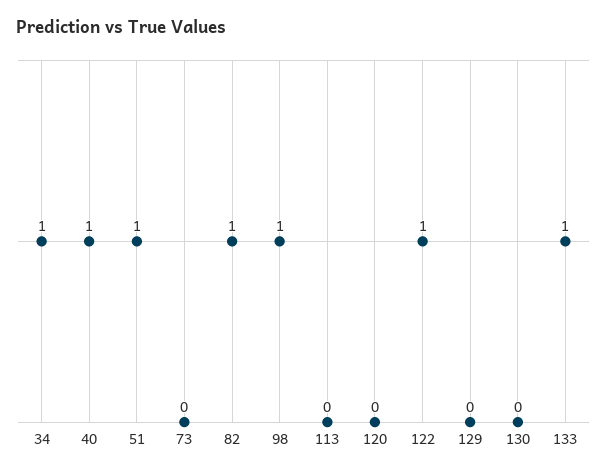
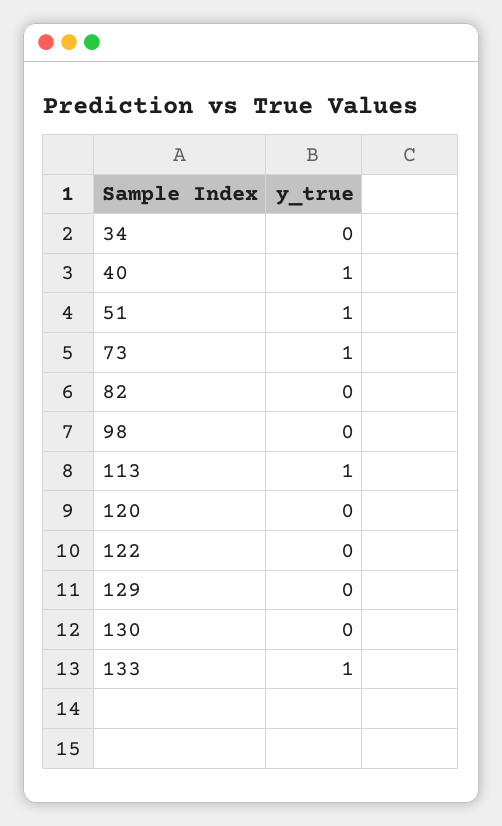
34: 1 -> 0
73: 0 -> 1
82: 1 -> 0
98: 1 -> 0
113: 0 -> 1
122: 1 -> 0

